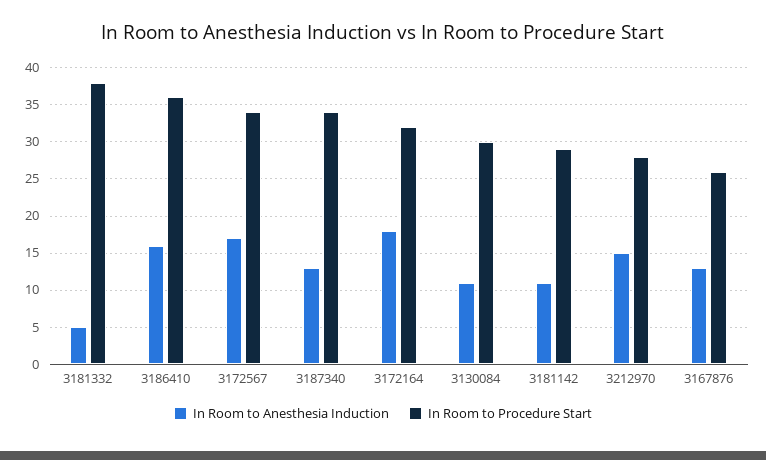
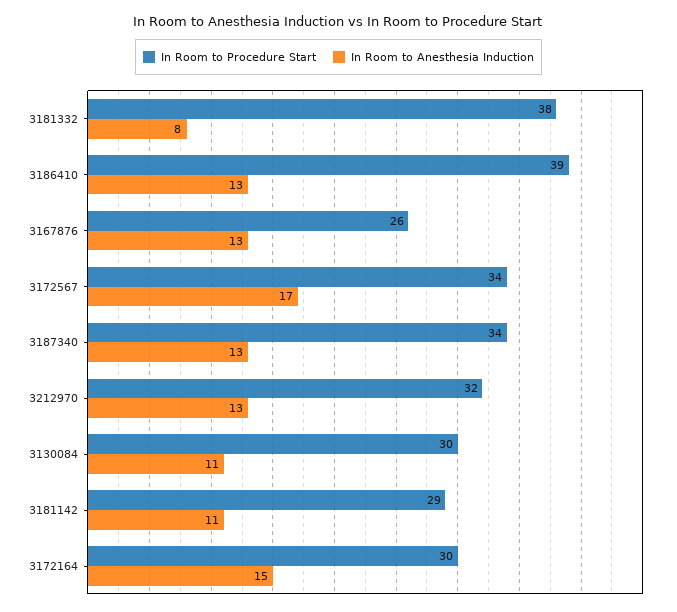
In Room to Anesthesia Induction, 3181332: 5 -> 8
In Room to Anesthesia Induction, 3186410: 16 -> 13
In Room to Procedure Start, 3186410: 36 -> 39
In Room to Anesthesia Induction, 3172164: 18 -> 15
In Room to Procedure Start, 3172164: 32 -> 30
In Room to Anesthesia Induction, 3212970: 15 -> 13
In Room to Procedure Start, 3212970: 28 -> 32

